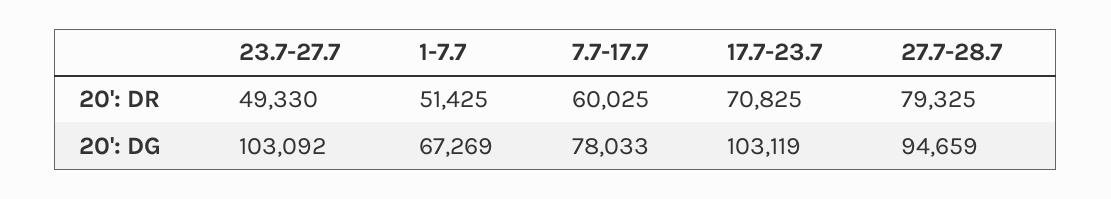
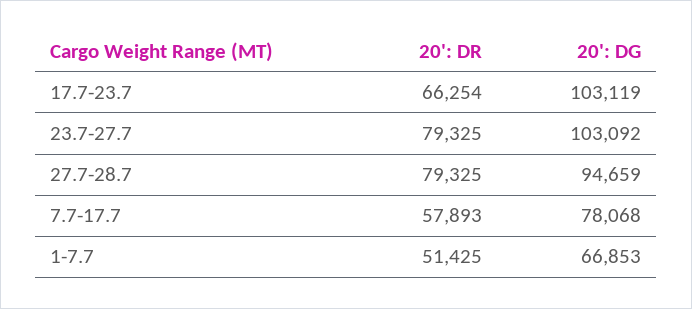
23.7-27.7, 20': DR: 49330 -> 79325
7.7-17.7, 20': DR: 60025 -> 57893
17.7-23.7, 20': DR: 70825 -> 66254
1-7.7, 20': DG: 67269 -> 66853
7.7-17.7, 20': DG: 78033 -> 78068

